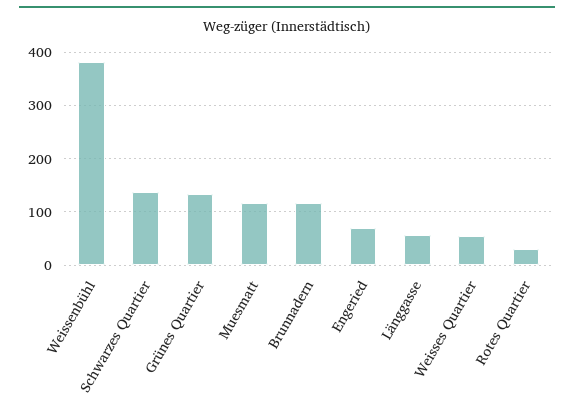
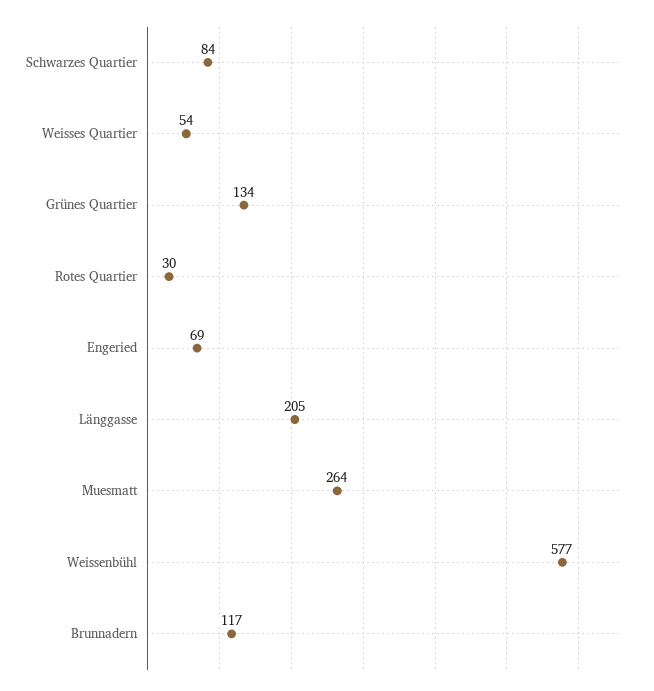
Weissenbühl: 380 -> 577
Schwarzes Quartier: 140 -> 84
Muesmatt: 120 -> 264
Länggasse: 60 -> 205

